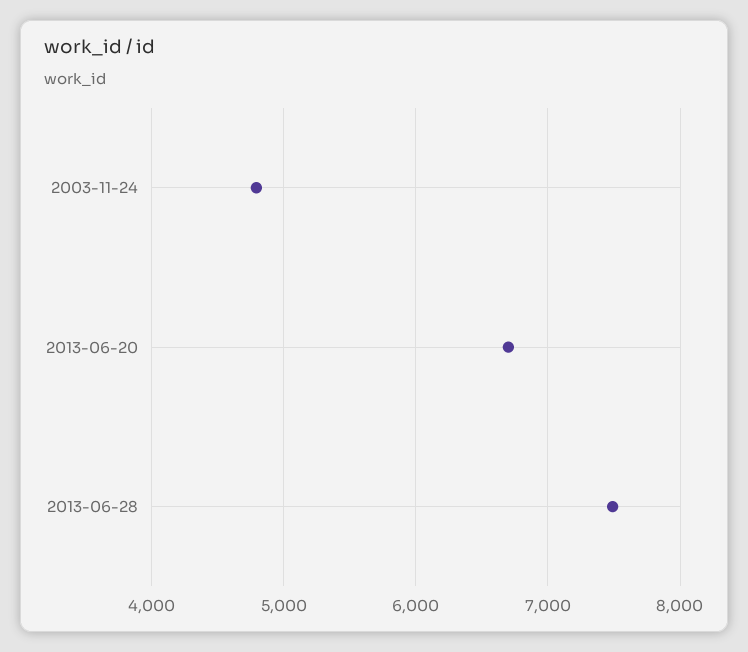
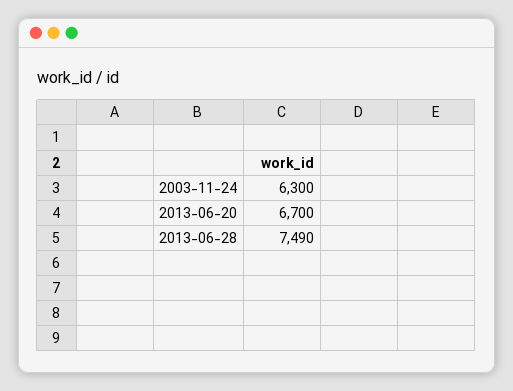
2003-11-24: 4800 -> 6300

